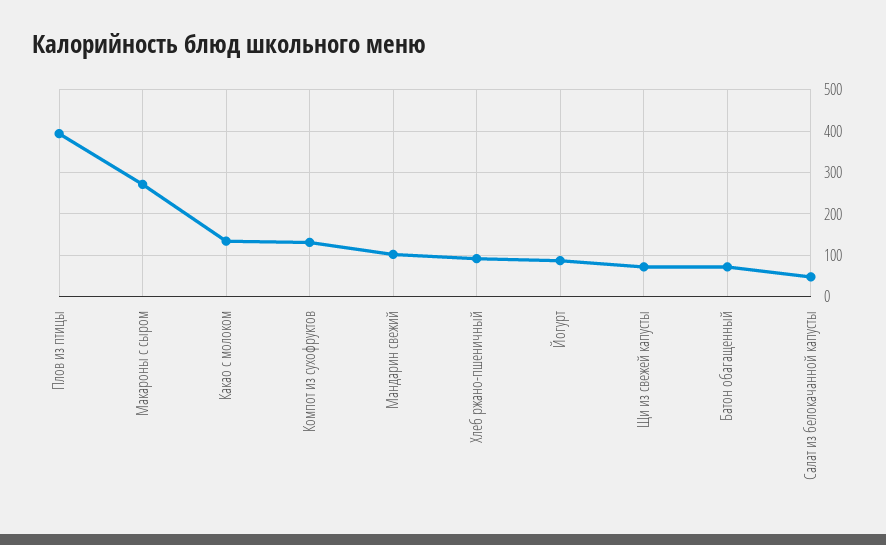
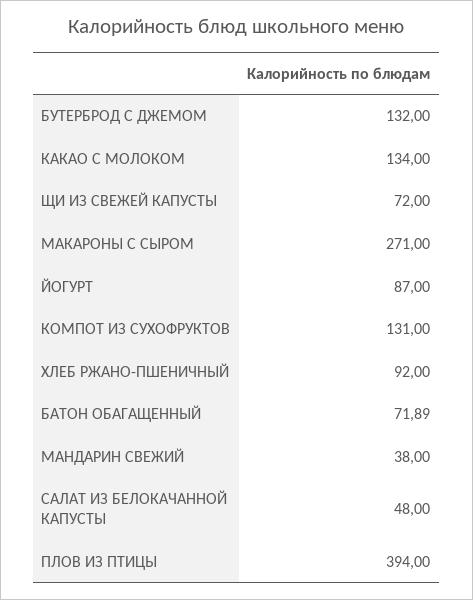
Мандарин свежий: 100 -> 38
БУТЕРБРОД С ДЖЕМОМ: none -> 132

